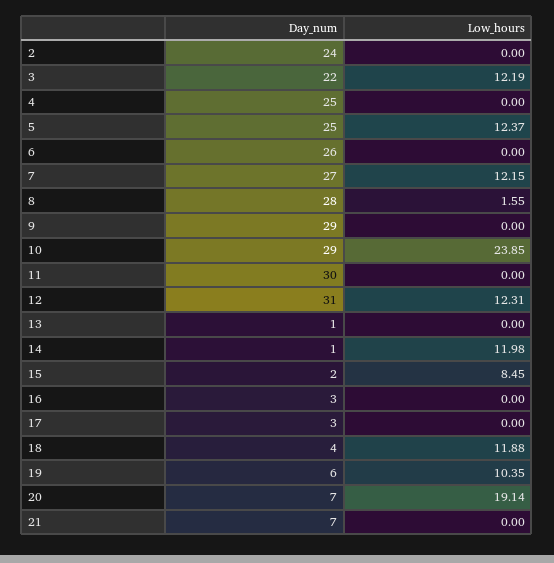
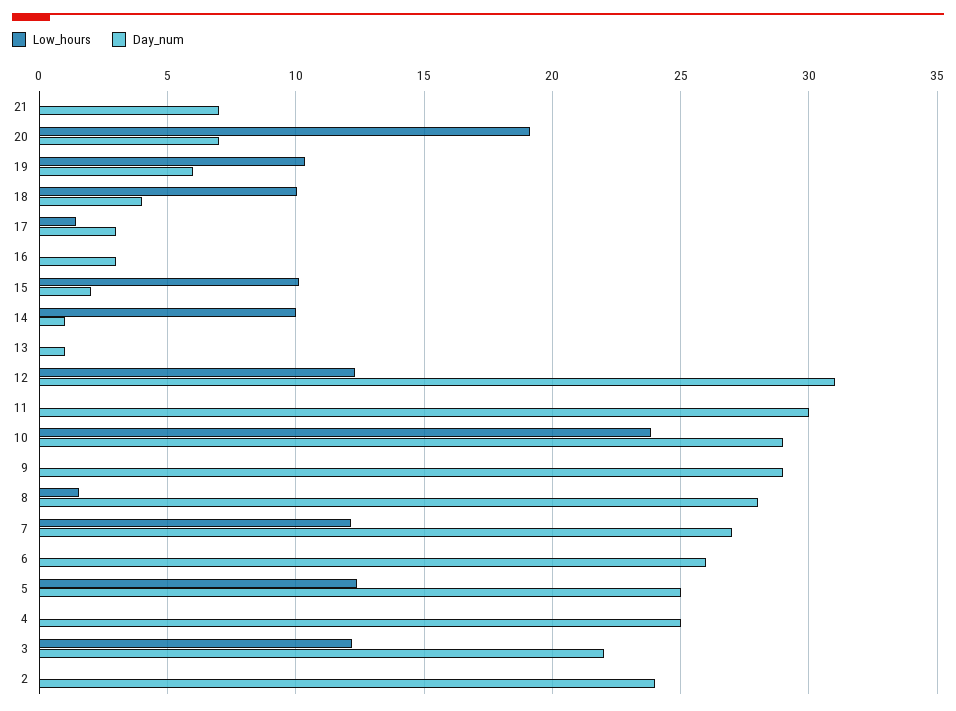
Low_hours, 14: 11.98 -> 10
Low_hours, 15: 8.45 -> 10
Low_hours, 17: 0 -> 1.5
Low_hours, 18: 11.88 -> 10

